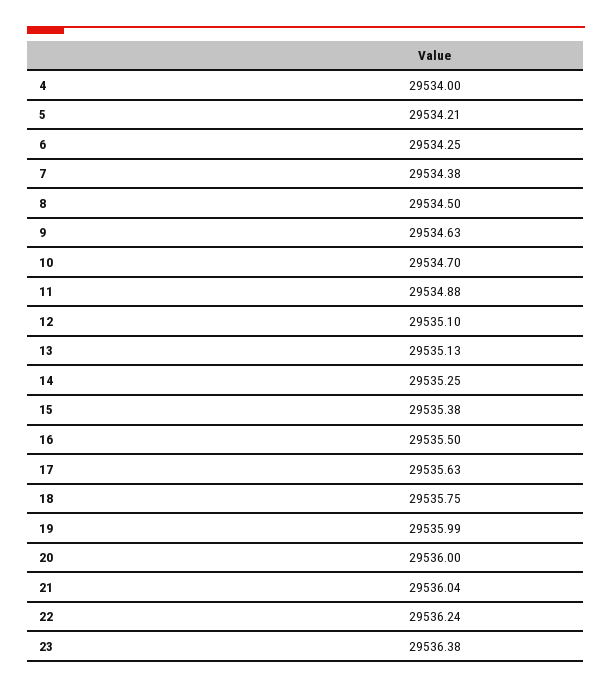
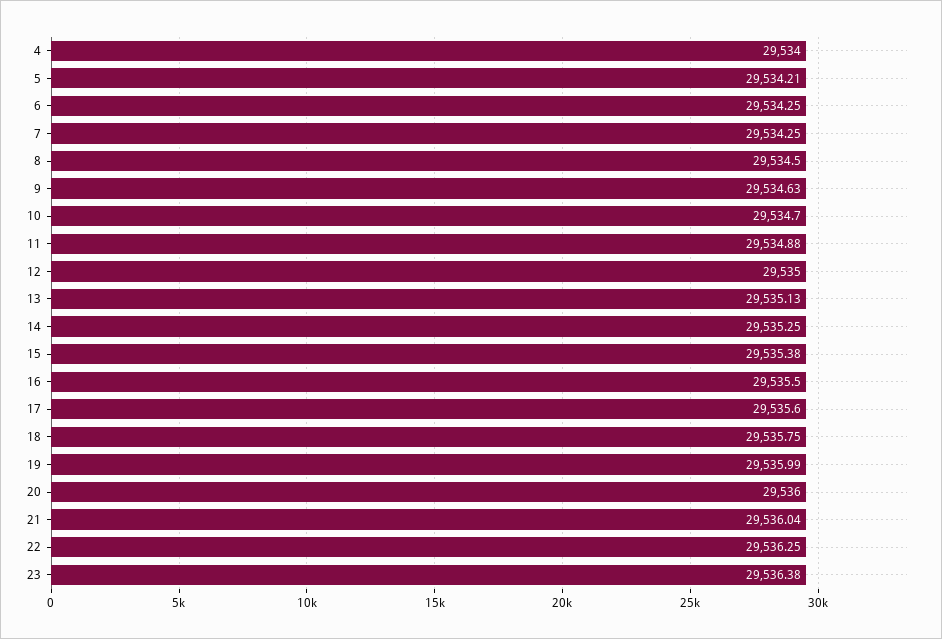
7: 29534.38 -> 29534.25
12: 29535.1 -> 29535
17: 29535.63 -> 29535.6
22: 29536.24 -> 29536.25

